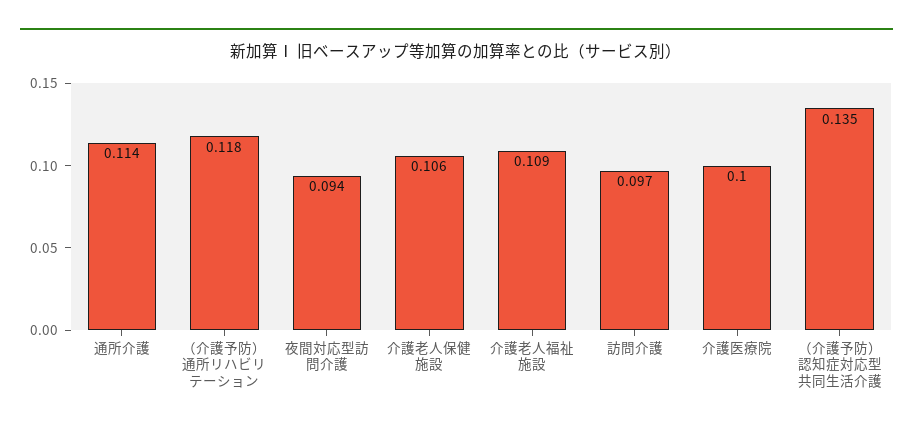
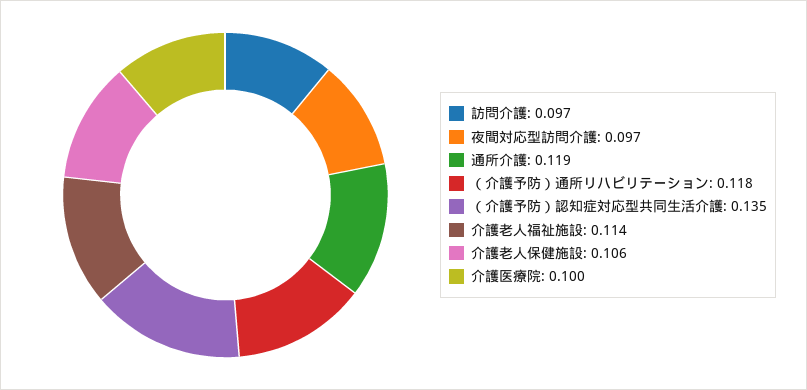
通所介護: 0.114 -> 0.119
夜間対応型訪問介護: 0.094 -> 0.097
介護老人福祉施設: 0.109 -> 0.114

